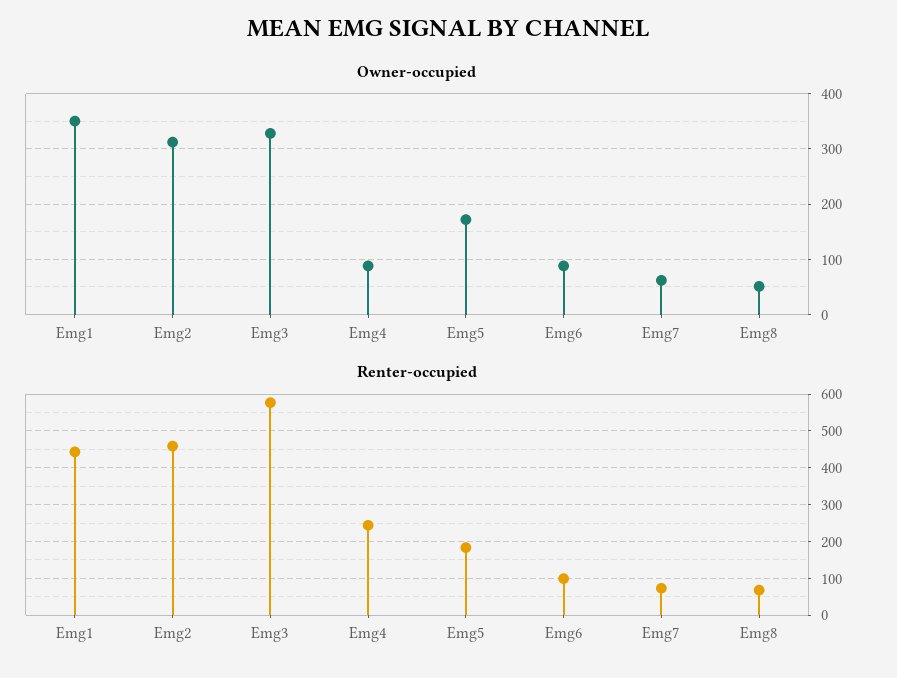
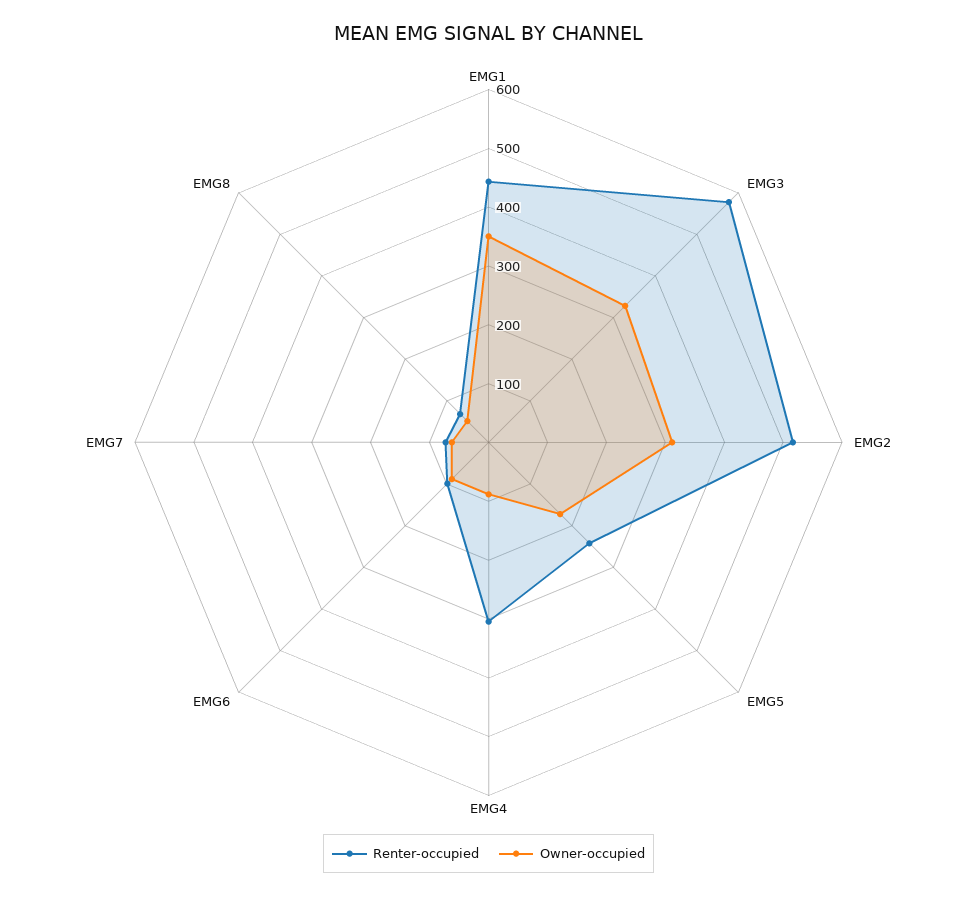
Renter-occupied, Emg2: 460 -> 520
Renter-occupied, Emg4: 240 -> 300
Renter-occupied, Emg5: 180 -> 240

